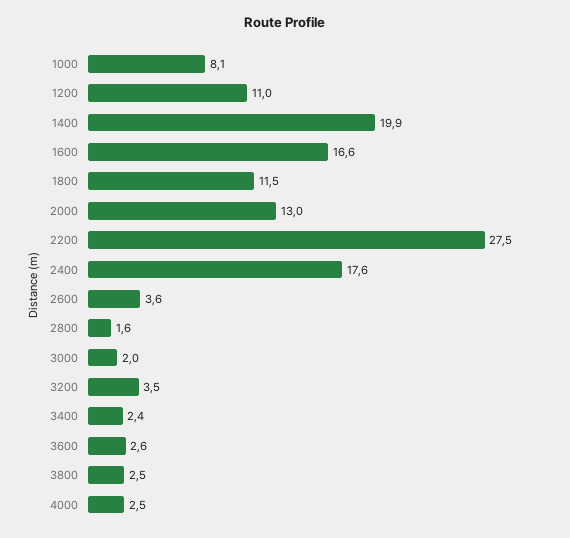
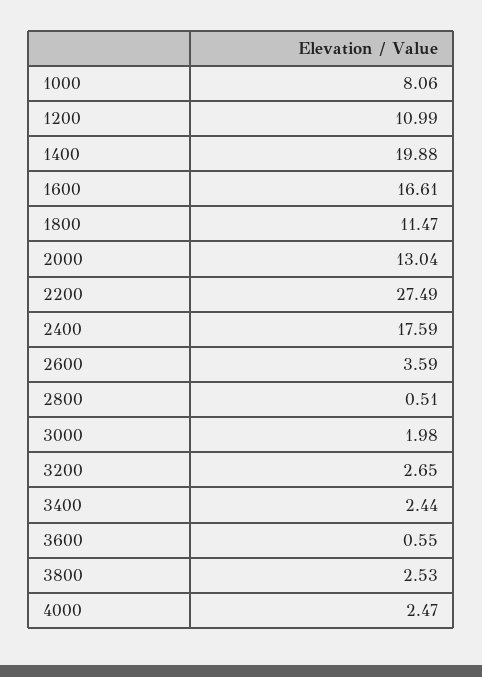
2800: 1.6 -> 0.51
3200: 3.5 -> 2.65
3600: 2.6 -> 0.55

